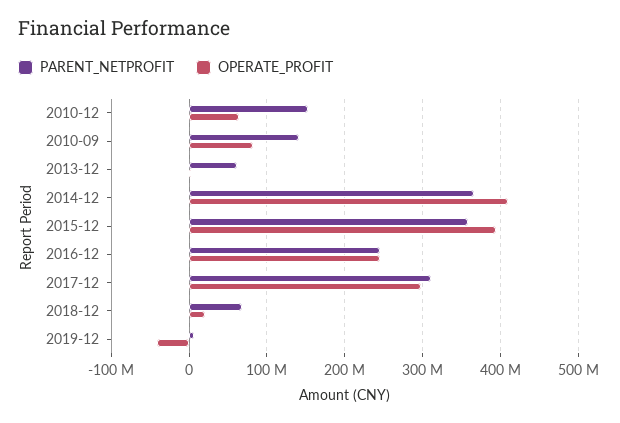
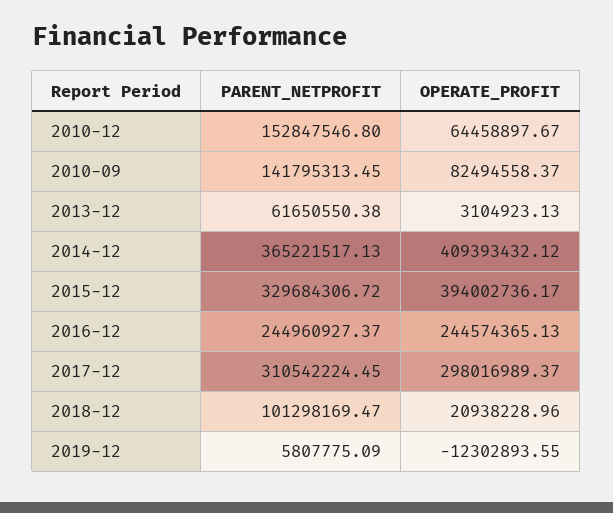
PARENT_NETPROFIT, 2015-12: 360000000 -> 329684306.72
PARENT_NETPROFIT, 2018-12: 70000000 -> 101298169.47
OPERATE_PROFIT, 2019-12: -40000000 -> -12302893.55

